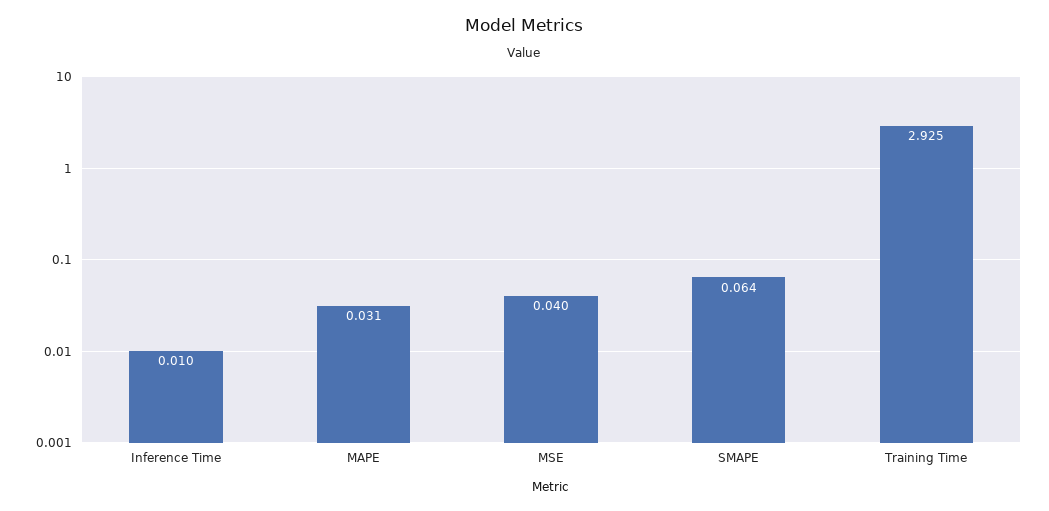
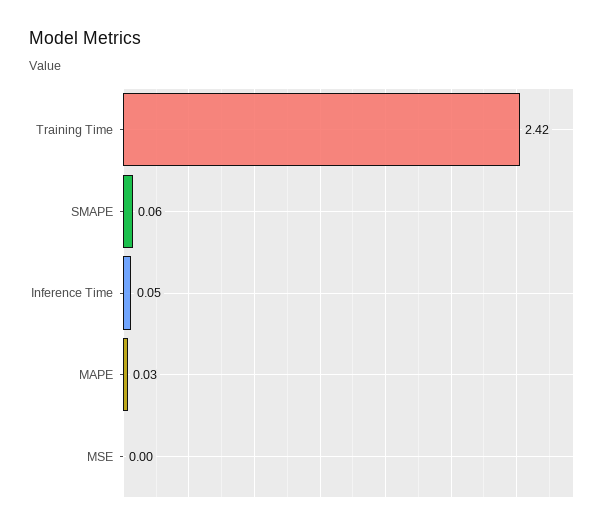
Inference Time: 0.01 -> 0.05
MSE: 0.04 -> 0
Training Time: 2.925 -> 2.42

